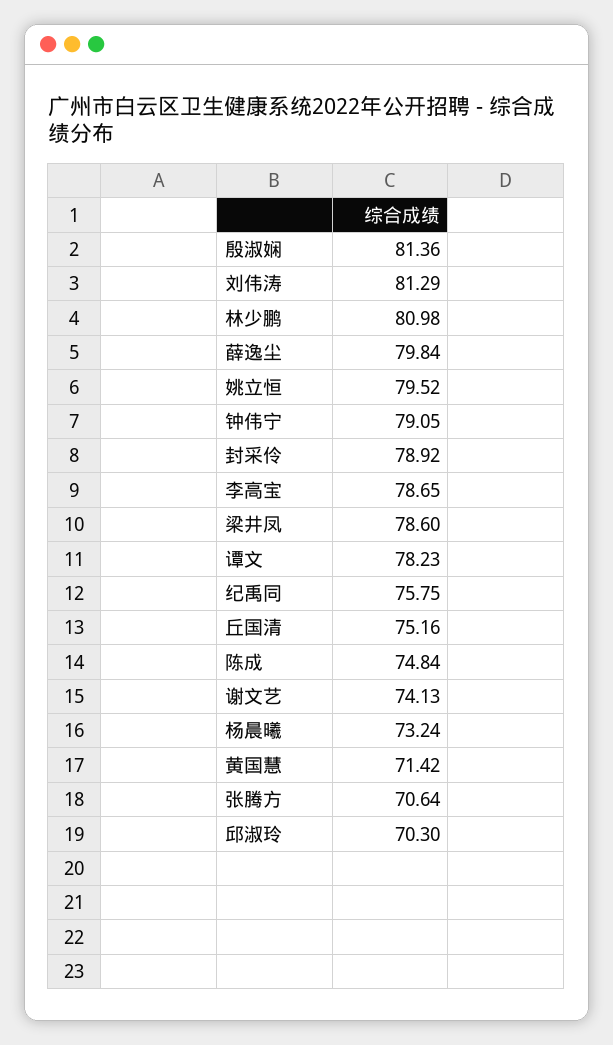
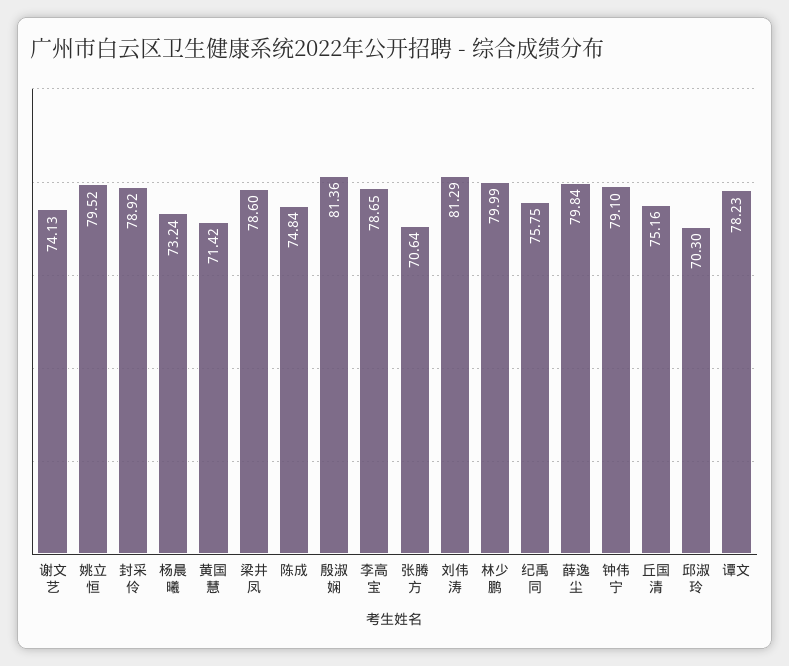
林少鹏: 80.98 -> 79.99
钟伟宁: 79.05 -> 79.1

